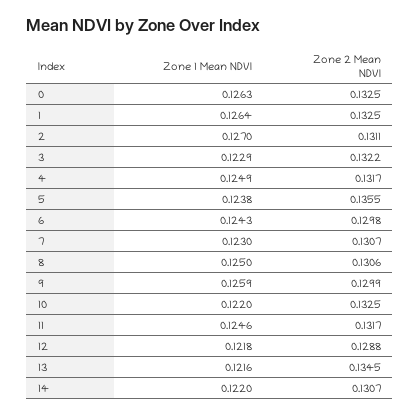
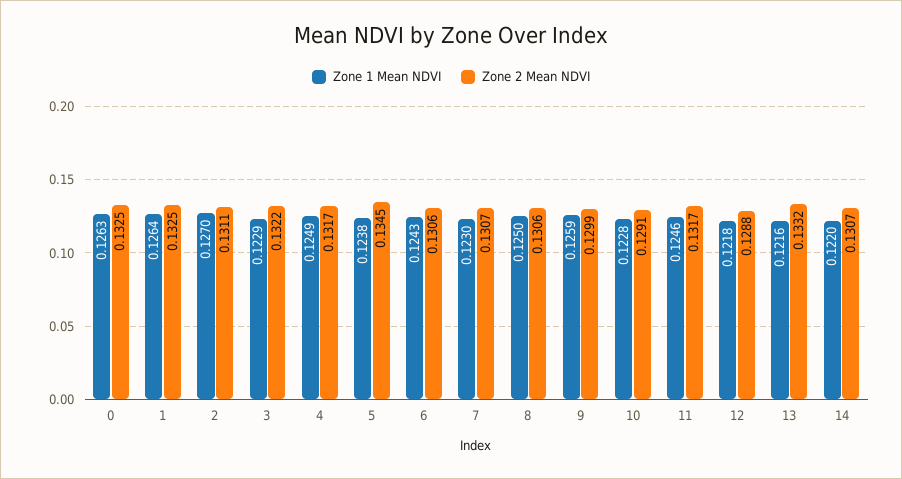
Zone 2 Mean NDVI, 5: 0.1355 -> 0.1345
Zone 2 Mean NDVI, 6: 0.1298 -> 0.1306
Zone 1 Mean NDVI, 10: 0.122 -> 0.1228
Zone 2 Mean NDVI, 10: 0.1325 -> 0.1291
Zone 2 Mean NDVI, 13: 0.1345 -> 0.1332

